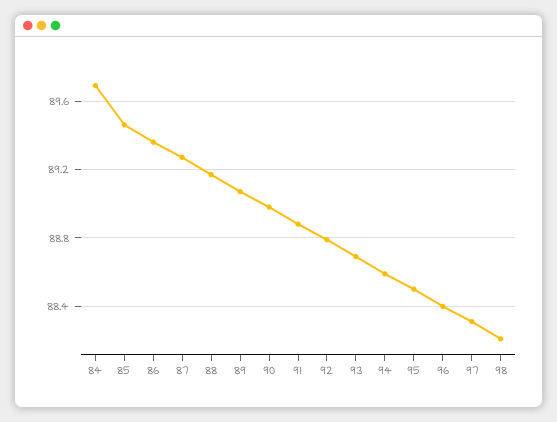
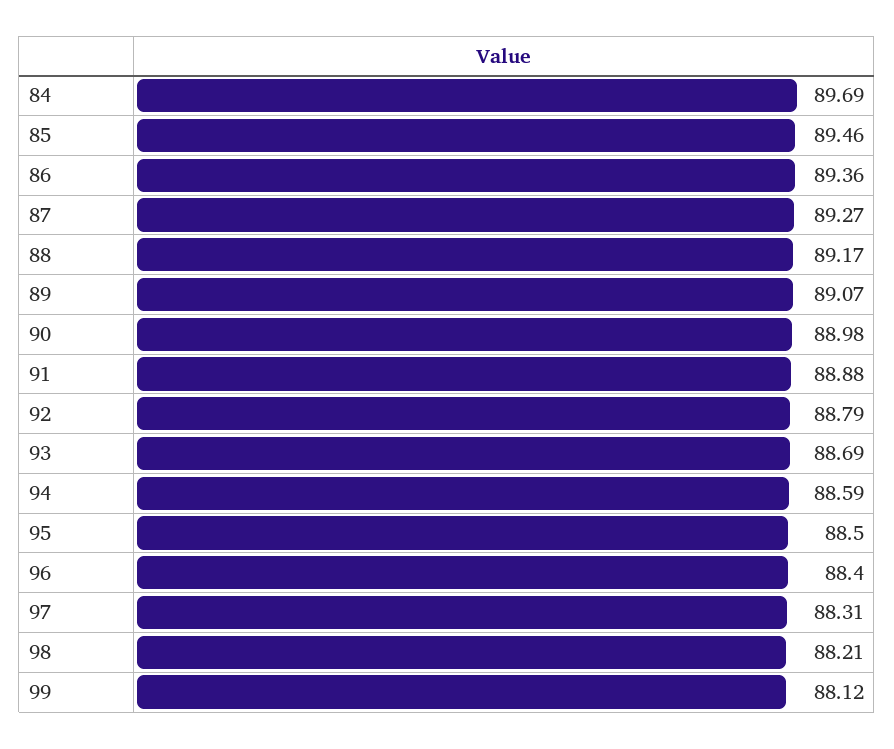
99: none -> 88.12

